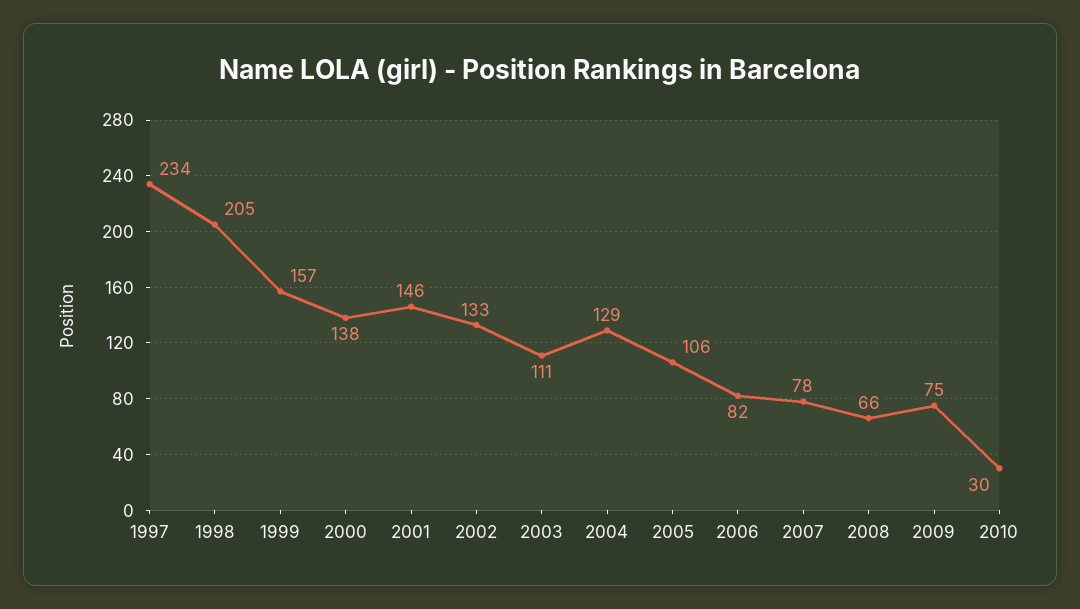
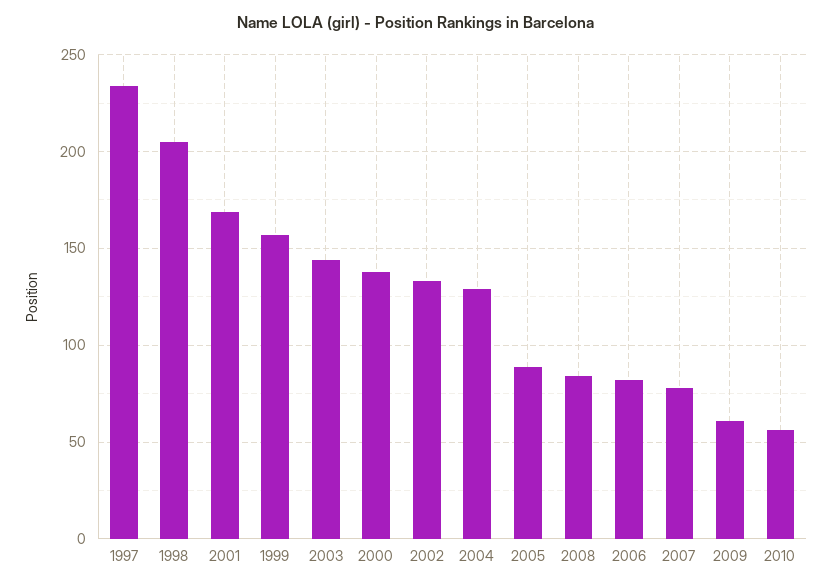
2001: 146 -> 170
2003: 111 -> 145
2005: 106 -> 90
2008: 66 -> 85
2009: 75 -> 60
2010: 30 -> 55

